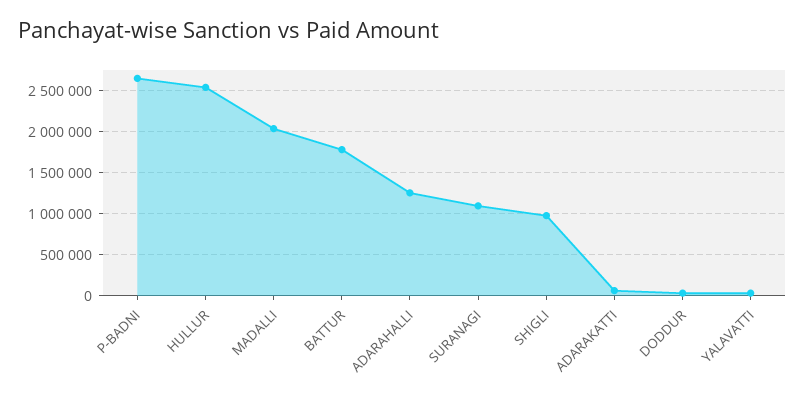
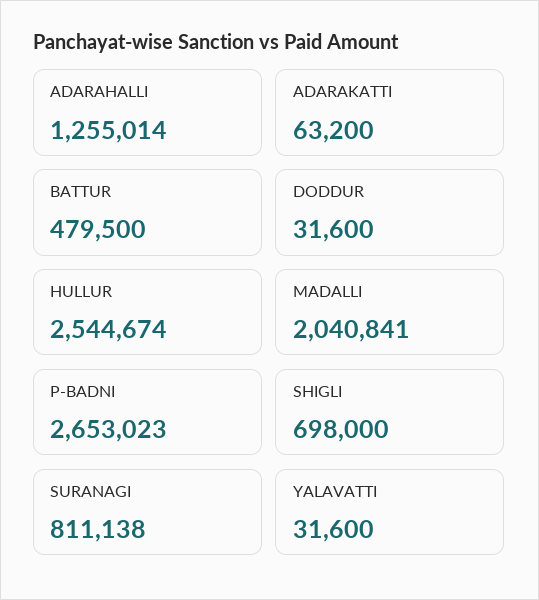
BATTUR: 1800000 -> 479500
SURANAGI: 1100000 -> 811138
SHIGLI: 1000000 -> 698000

